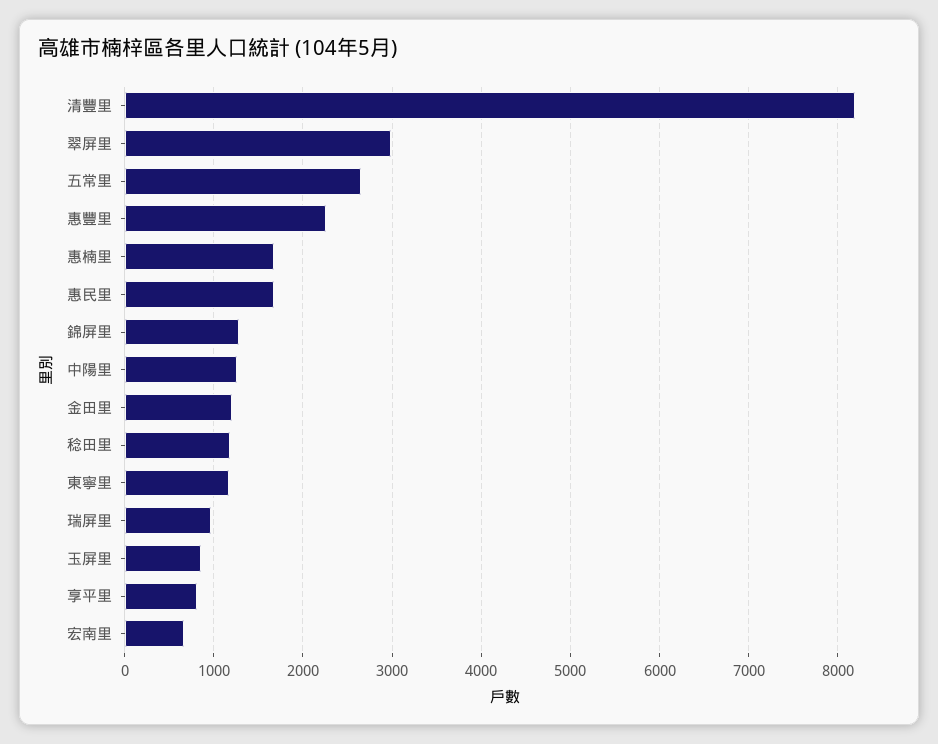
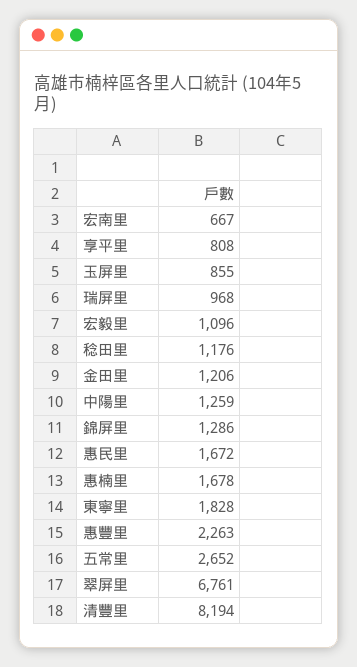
翠屏里: 3000 -> 6761
東寧里: 1200 -> 1828
宏毅里: none -> 1096

